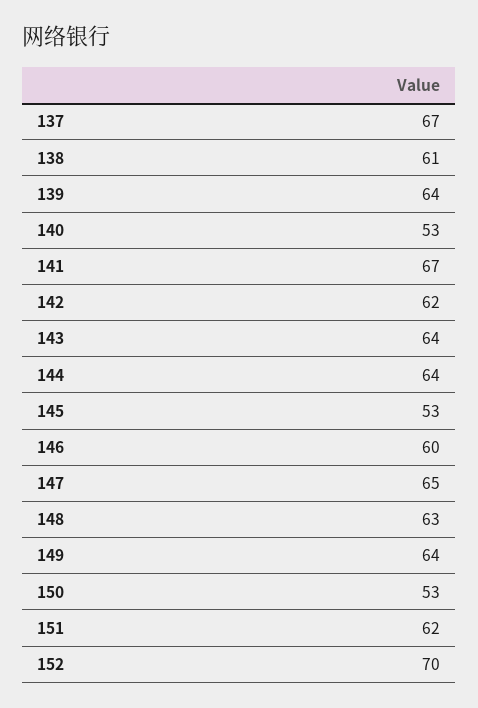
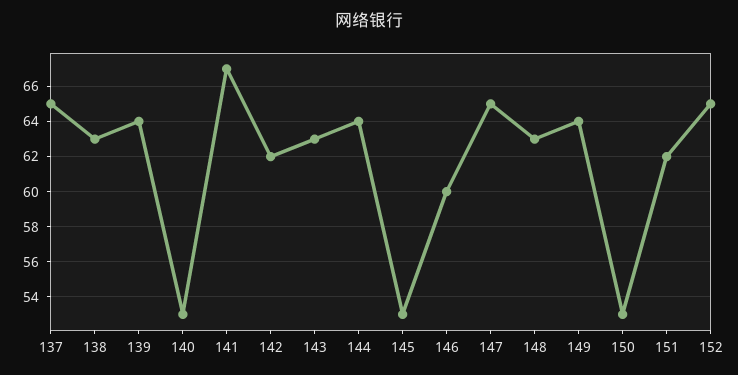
137: 67 -> 65
138: 61 -> 63
143: 64 -> 63
152: 70 -> 65

